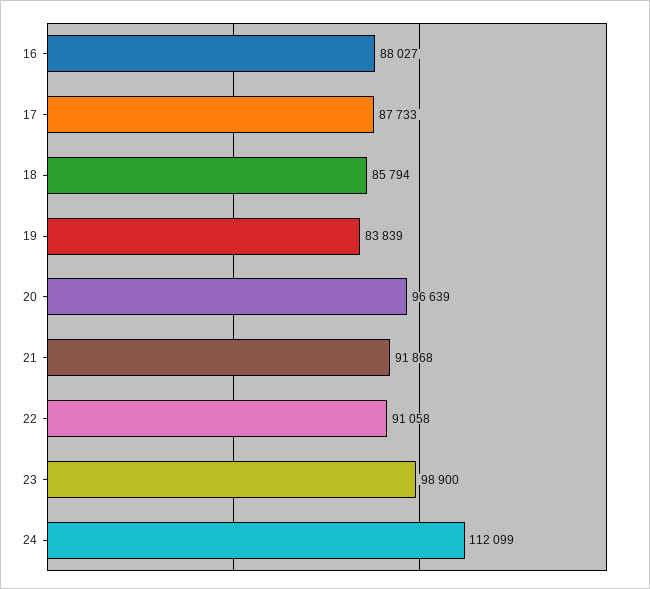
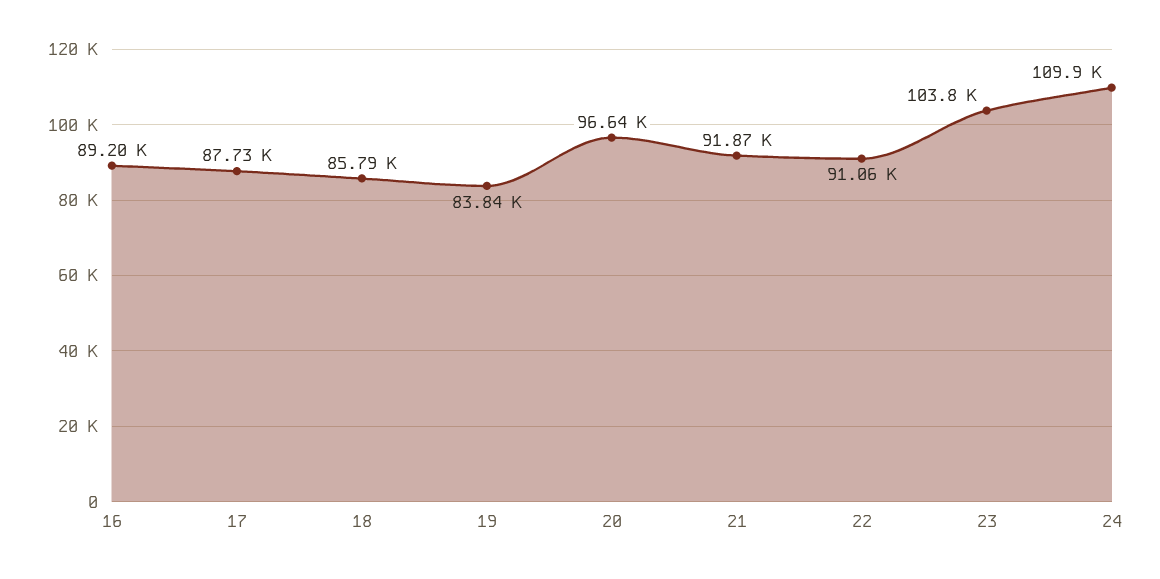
16: 88027 -> 89200
23: 98900 -> 103800
24: 112099 -> 109900

